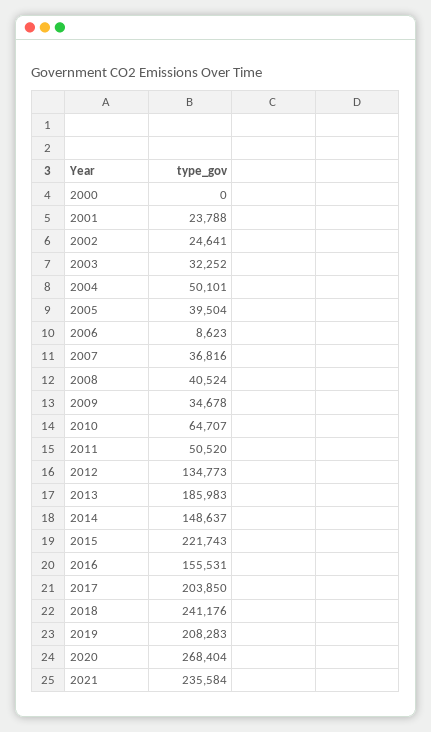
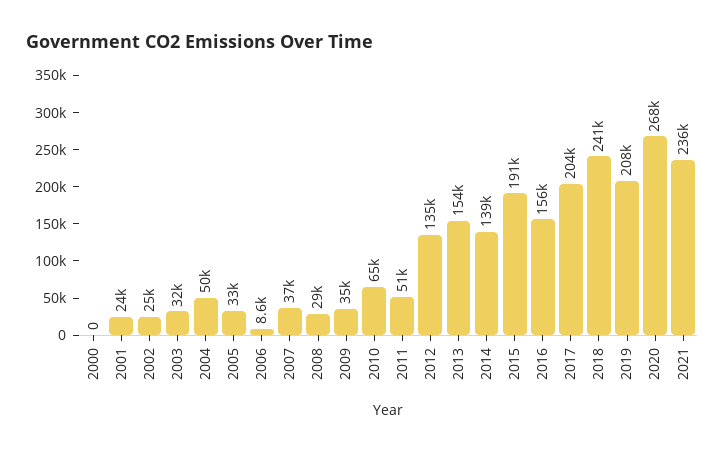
2005: 39504 -> 33000
2008: 40524 -> 29000
2013: 185983 -> 154000
2014: 148637 -> 139000
2015: 221743 -> 191000

